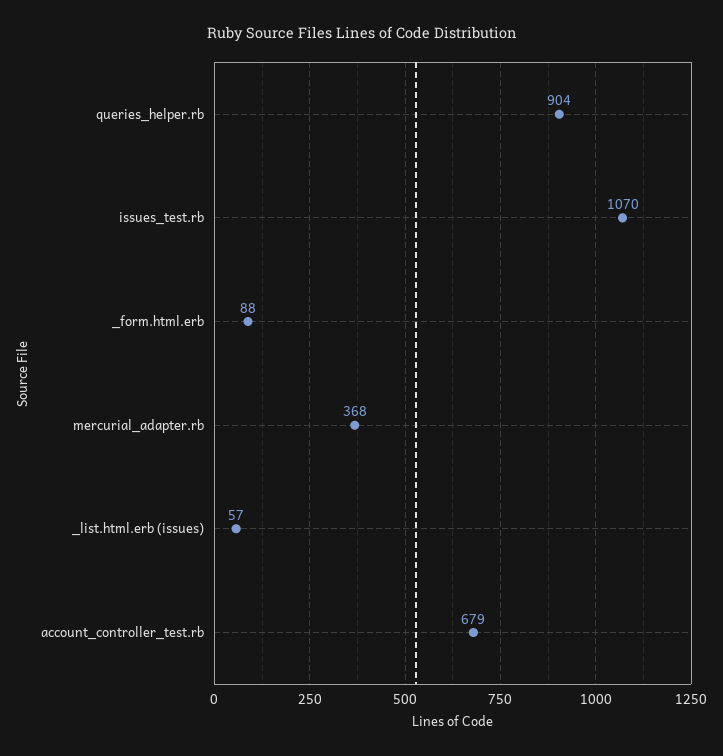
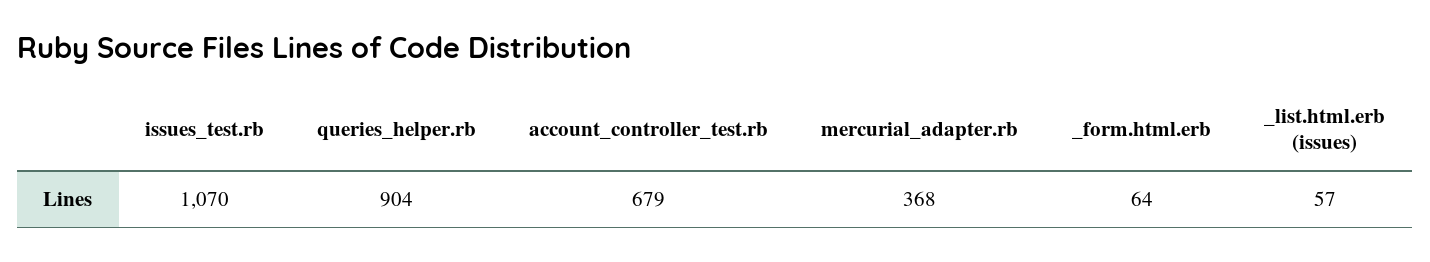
_form.html.erb: 88 -> 64

